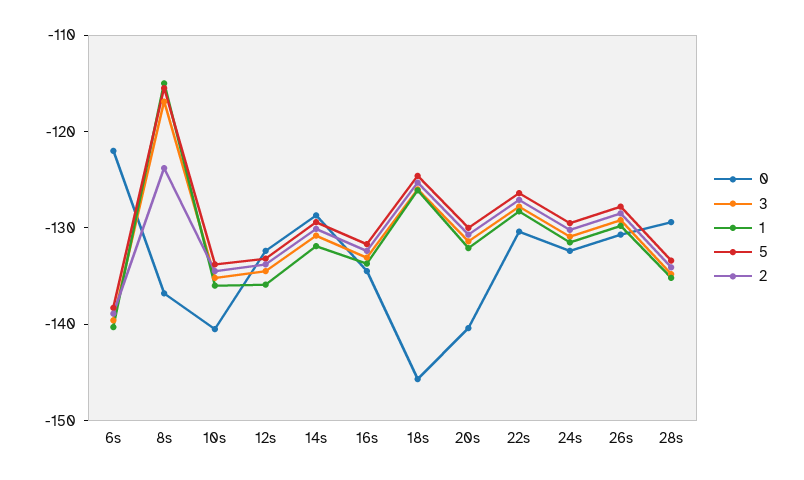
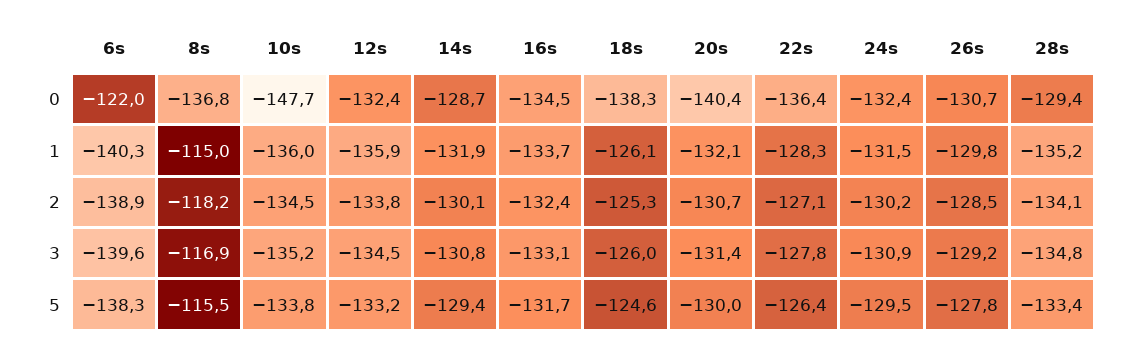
2, 8s: -124 -> -118.2
0, 10s: -140 -> -147.7
0, 18s: -146 -> -138.3
0, 22s: -130 -> -136.4

